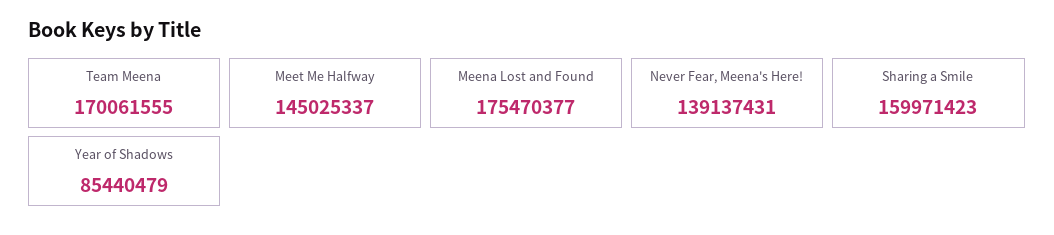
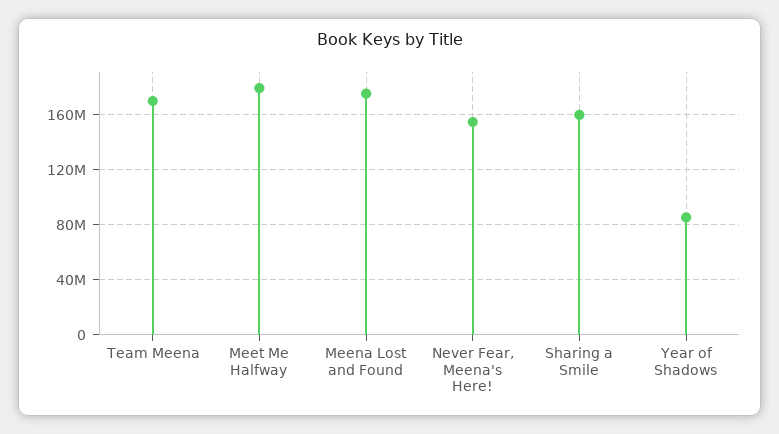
Meet Me Halfway: 145025337 -> 180000000
Never Fear, Meena's Here!: 139137431 -> 155000000

